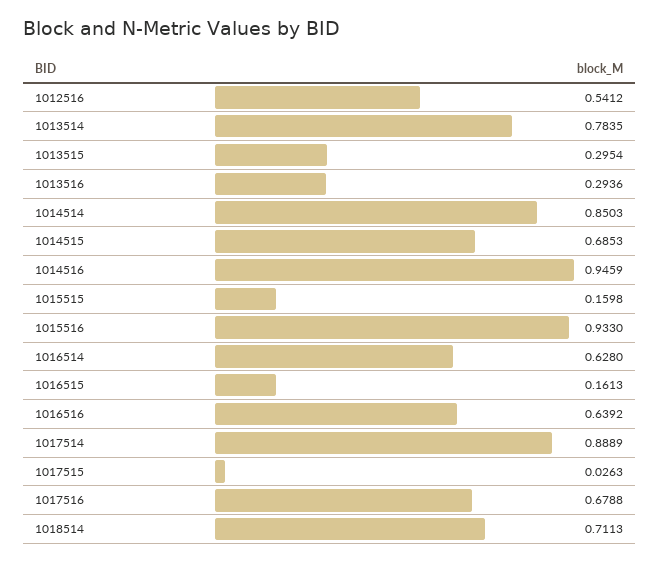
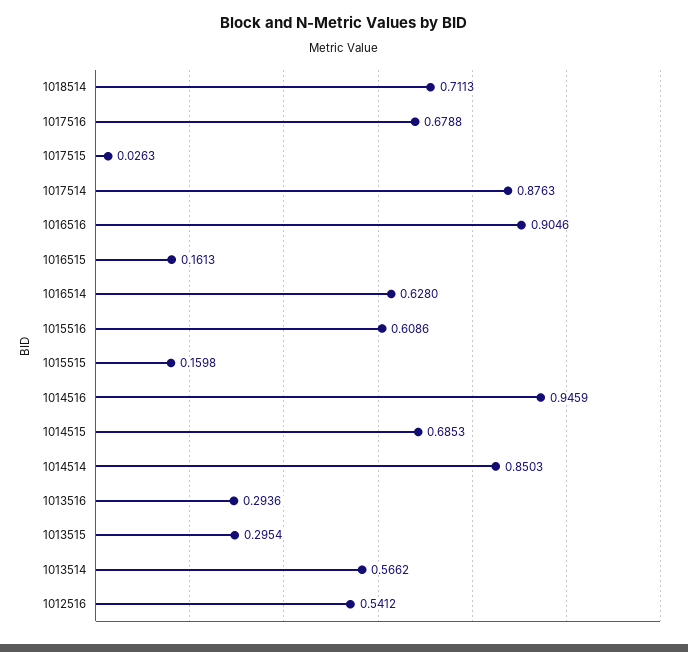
1013514: 0.7835 -> 0.5662
1015516: 0.933 -> 0.6086
1016516: 0.6392 -> 0.9046
1017514: 0.8889 -> 0.8763

